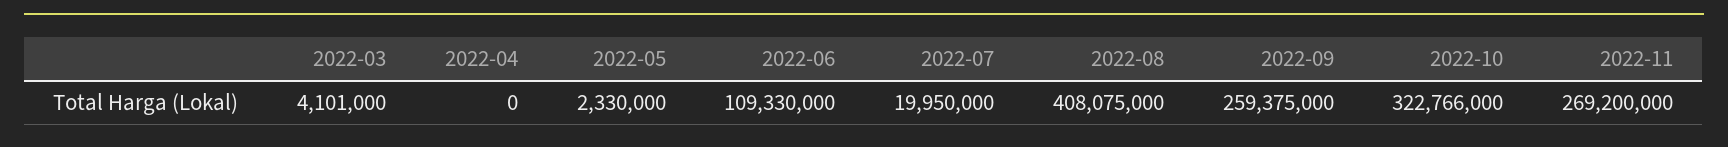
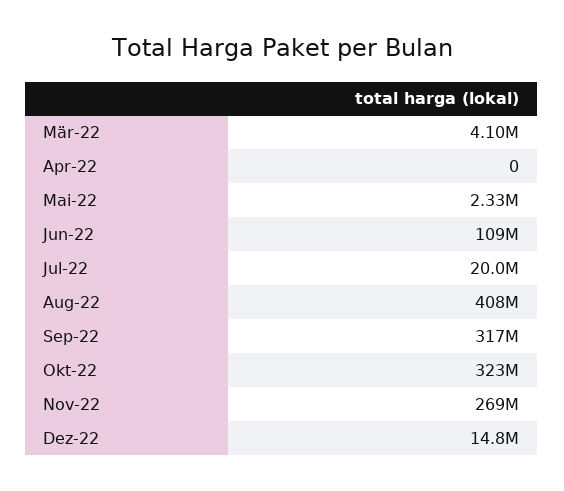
2022-09: 259375000 -> 317000000
Dez-22: none -> 14800000

